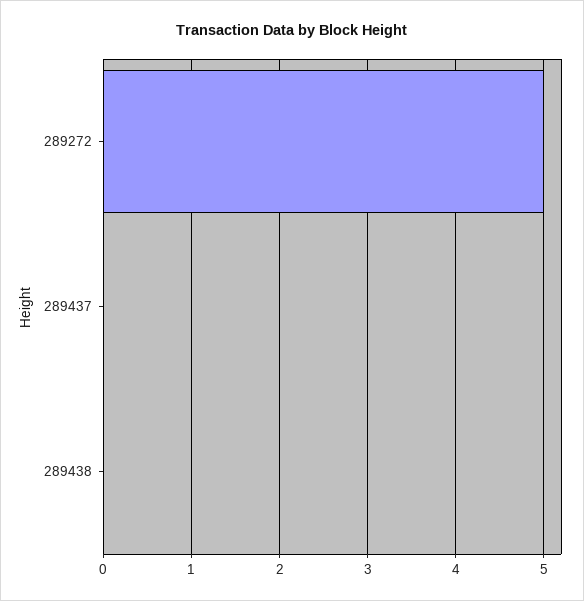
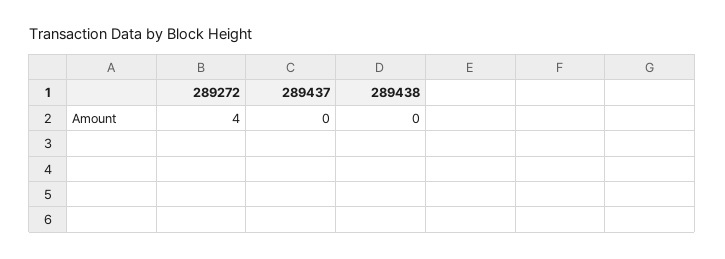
289272: 5 -> 4

